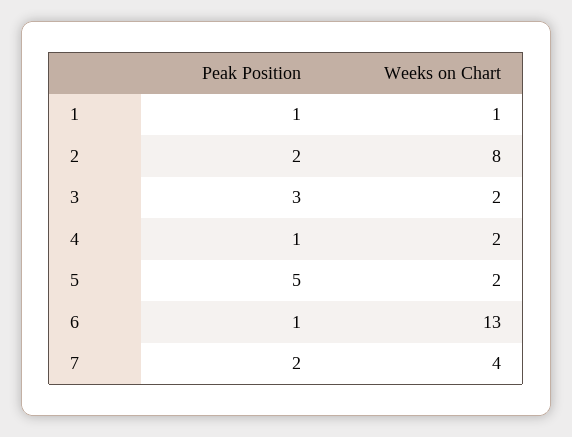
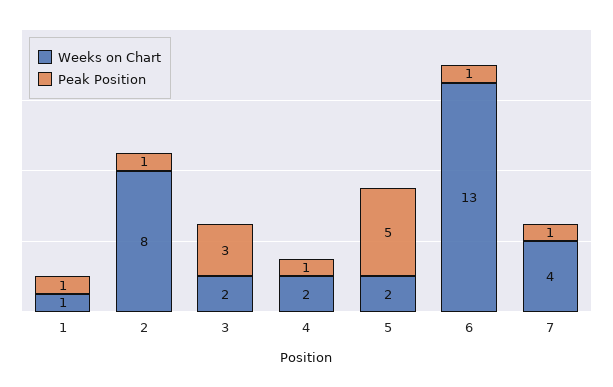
Peak Position, 2: 2 -> 1
Peak Position, 7: 2 -> 1

